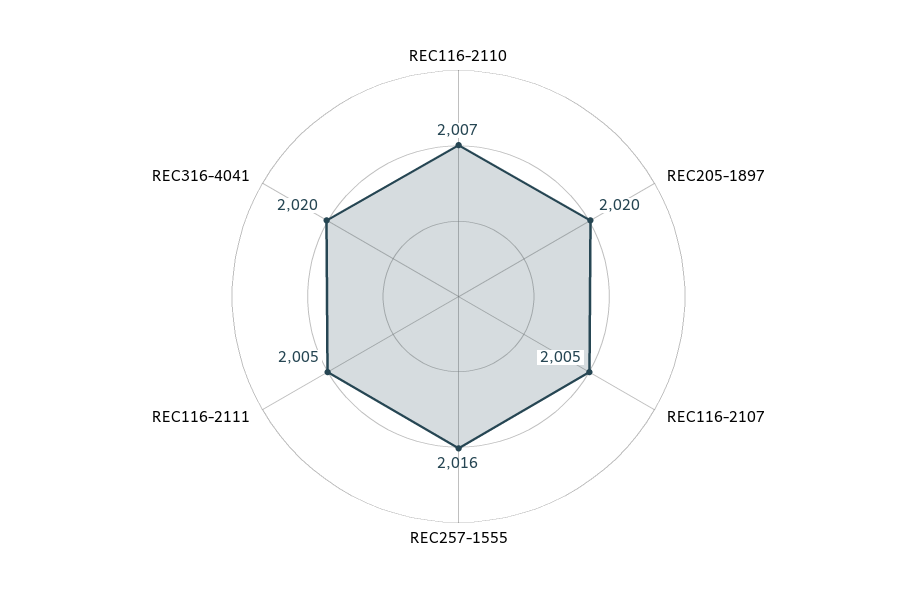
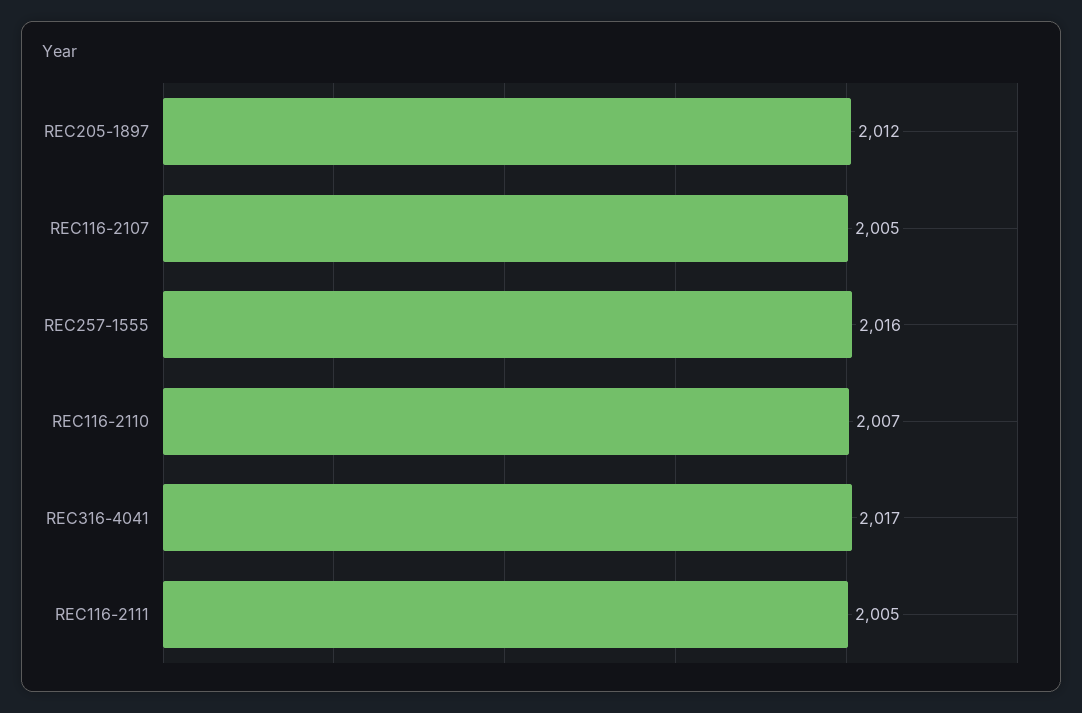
REC205-1897: 2020 -> 2012
REC316-4041: 2020 -> 2017

